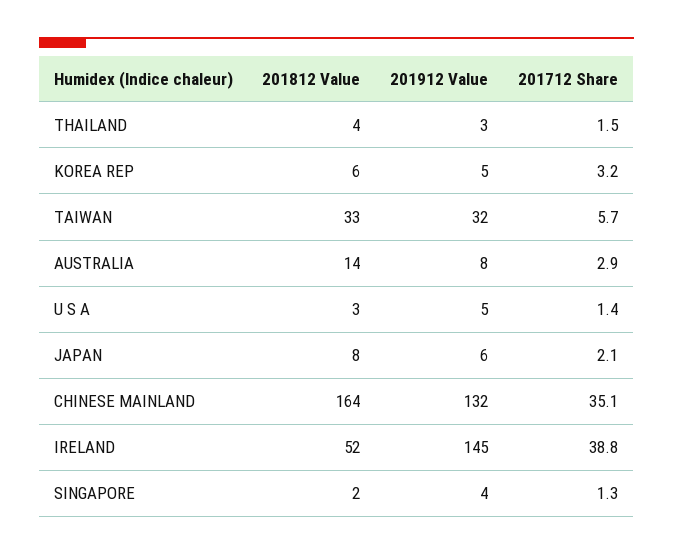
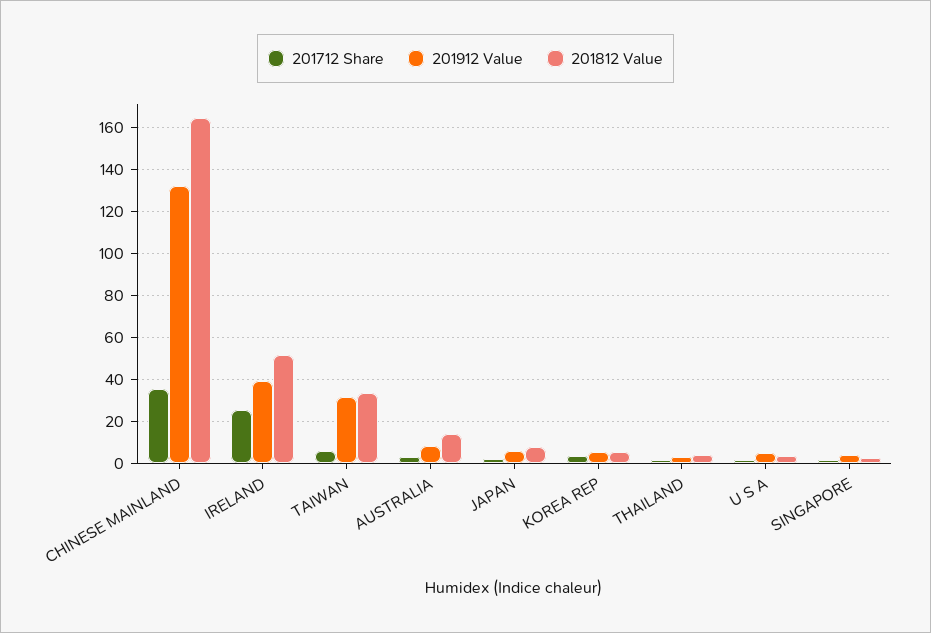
201912 Value, IRELAND: 145 -> 40
201712 Share, IRELAND: 38.8 -> 25

